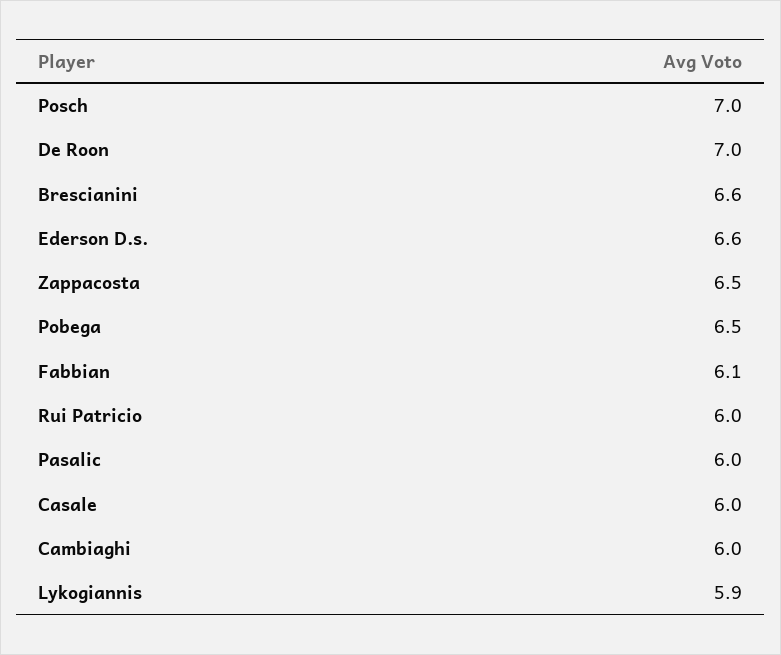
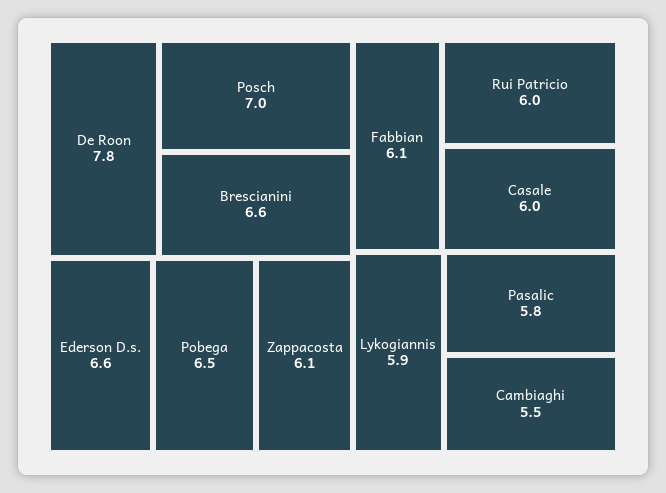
De Roon: 7 -> 7.8
Zappacosta: 6.5 -> 6.1
Pasalic: 6 -> 5.8
Cambiaghi: 6 -> 5.5

